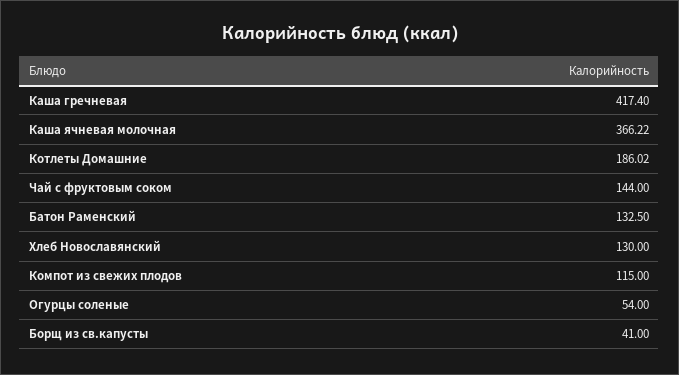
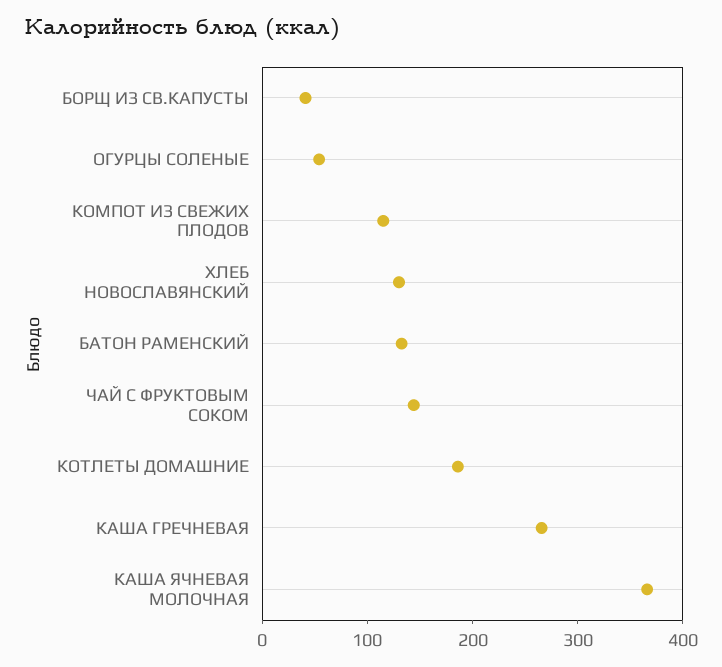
Каша гречневая: 417.4 -> 260

